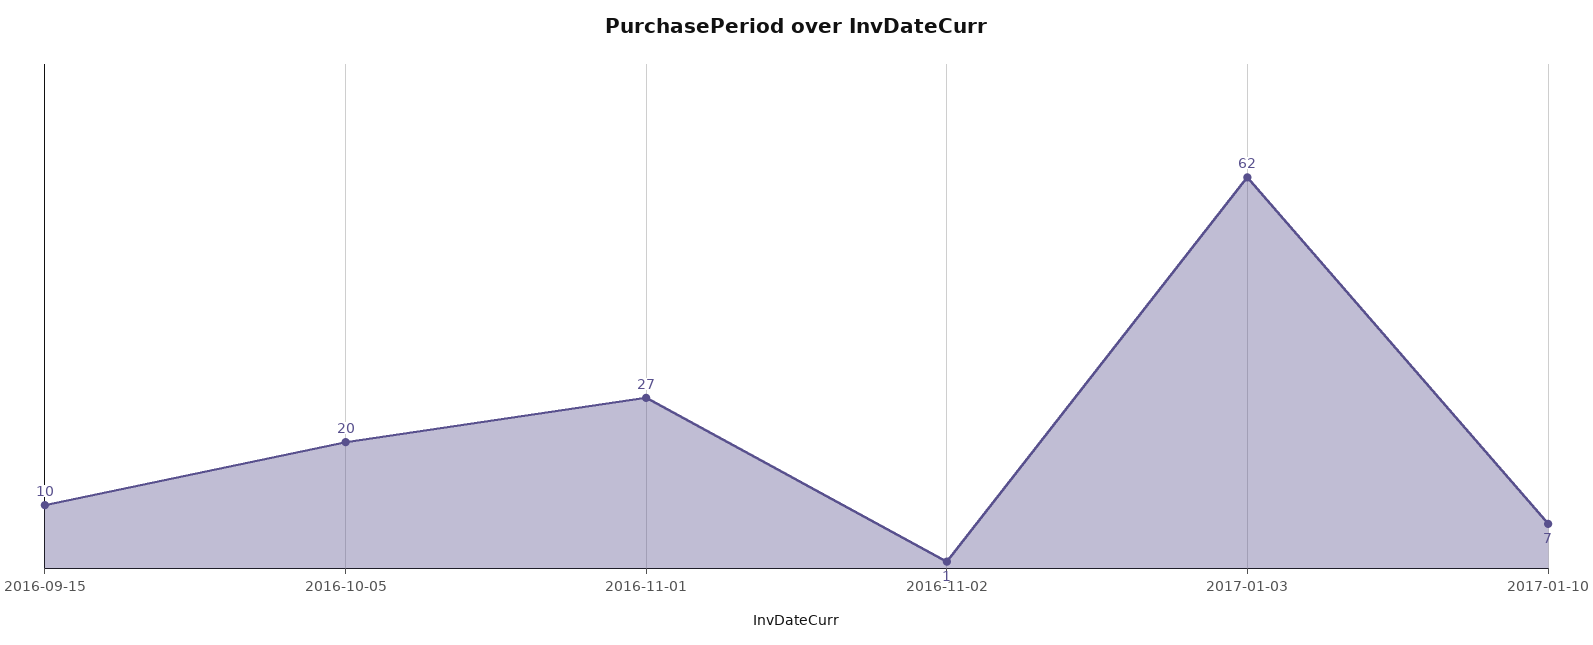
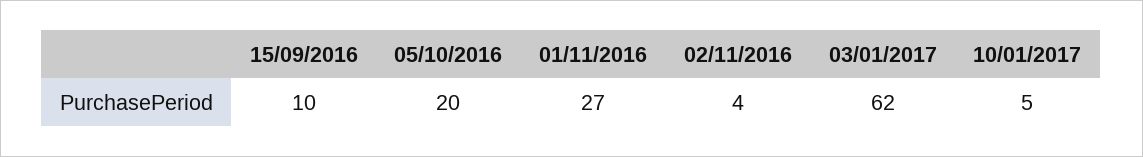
2016-11-02: 1 -> 4
2017-01-10: 7 -> 5

